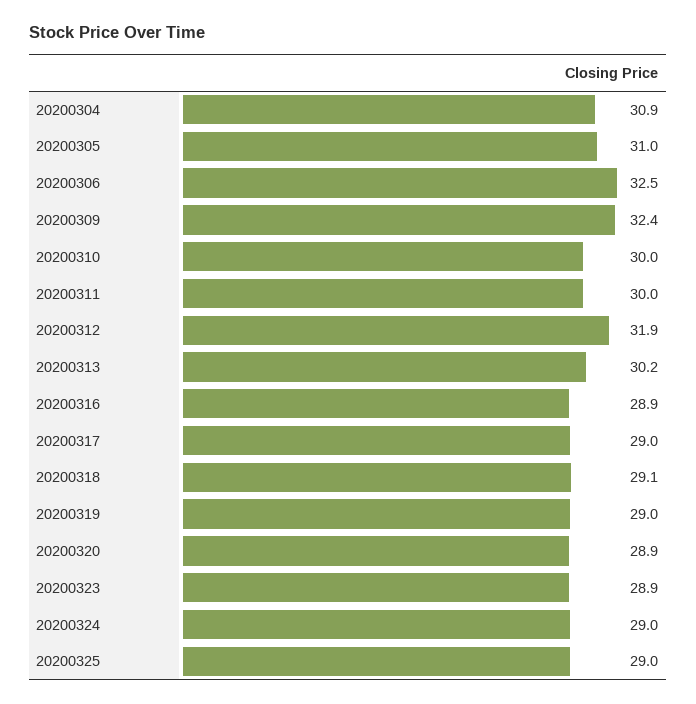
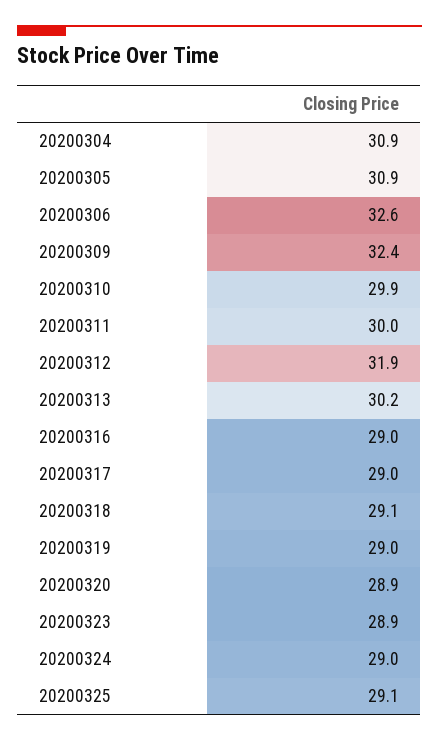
20200305: 31 -> 30.9
20200306: 32.5 -> 32.6
20200310: 30 -> 29.9
20200316: 28.9 -> 29
20200325: 29 -> 29.1

